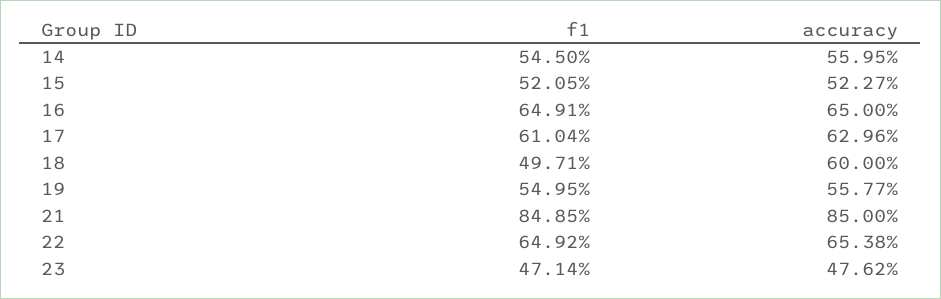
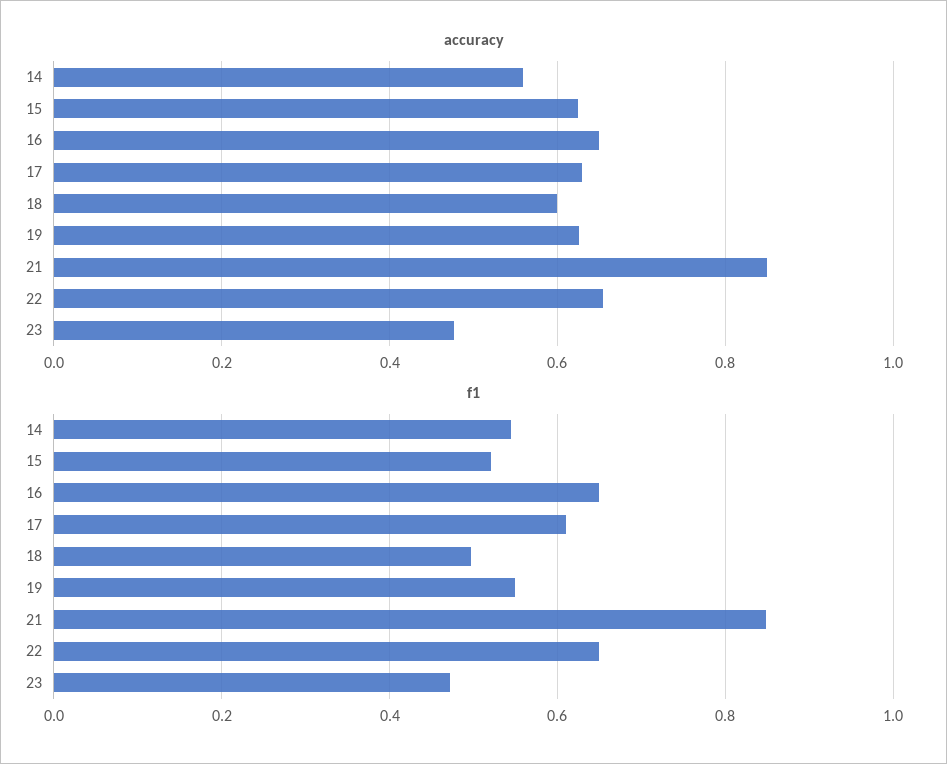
accuracy, 15: 0.5227 -> 0.62
accuracy, 19: 0.5577 -> 0.62

